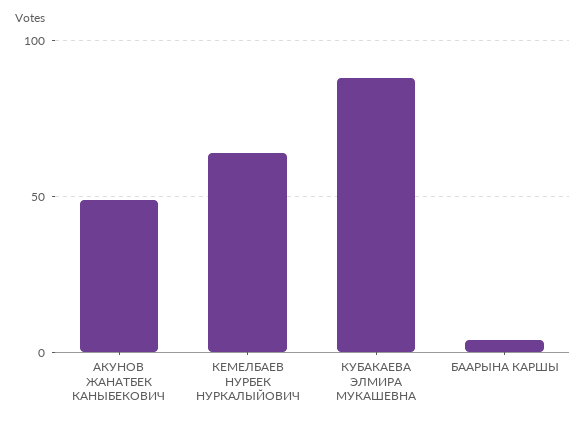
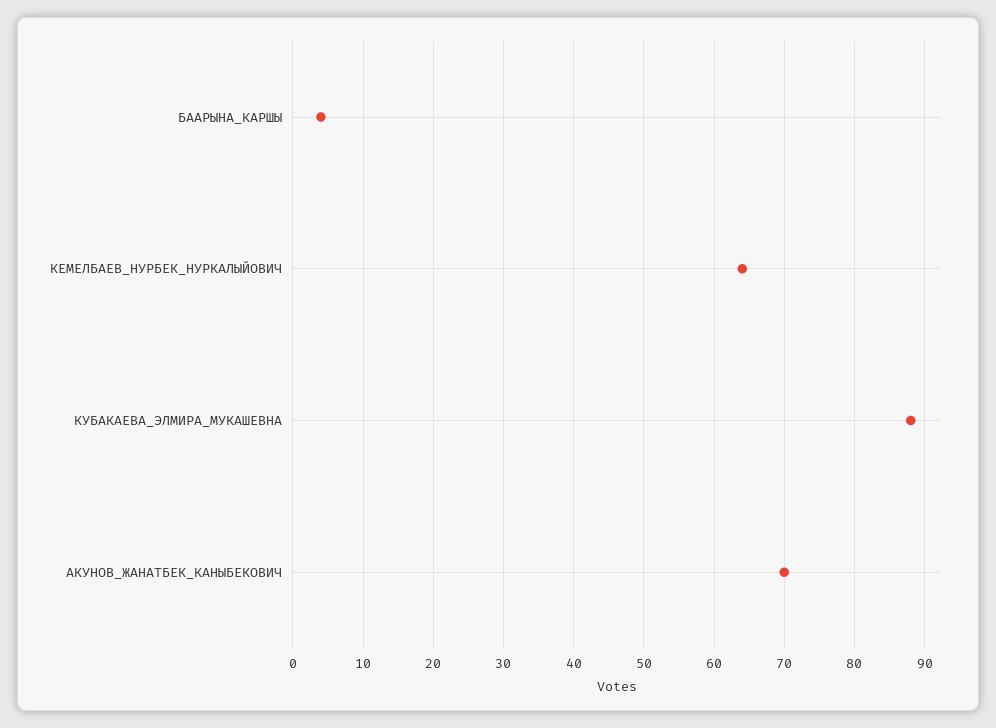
АКУНОВ ЖАНАТБЕК КАНЫБЕКОВИЧ: 50 -> 70

